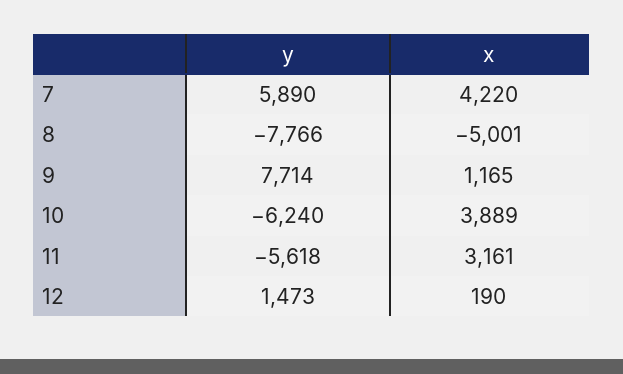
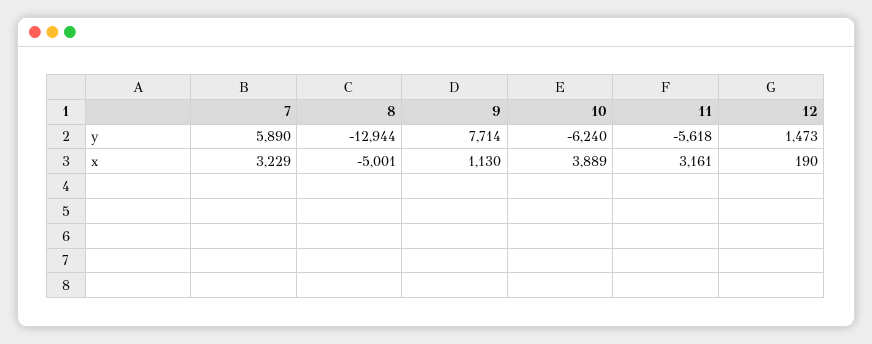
x, 7: 4220 -> 3229
y, 8: -7766 -> -12944
x, 9: 1165 -> 1130

